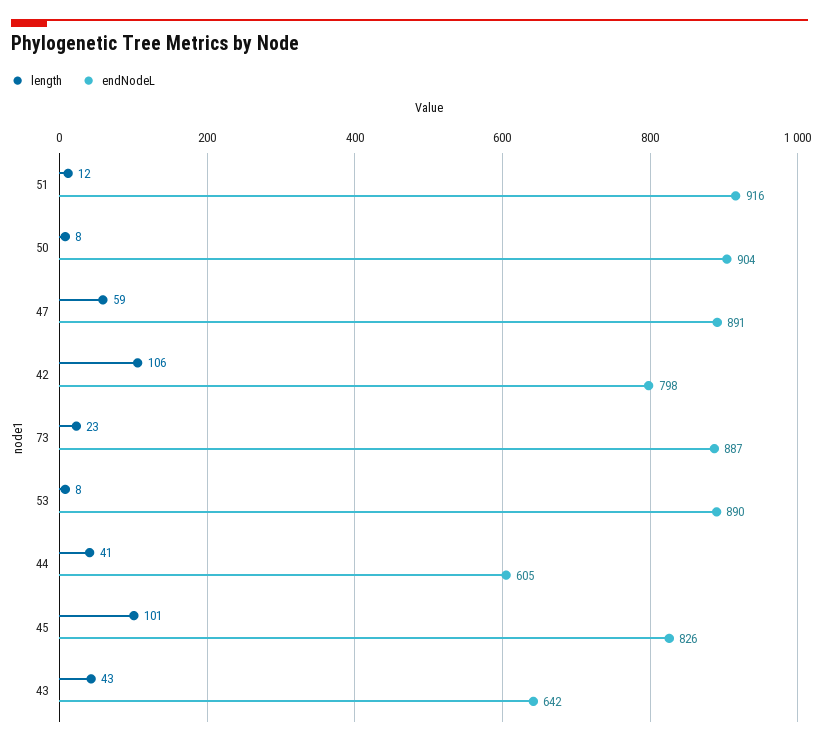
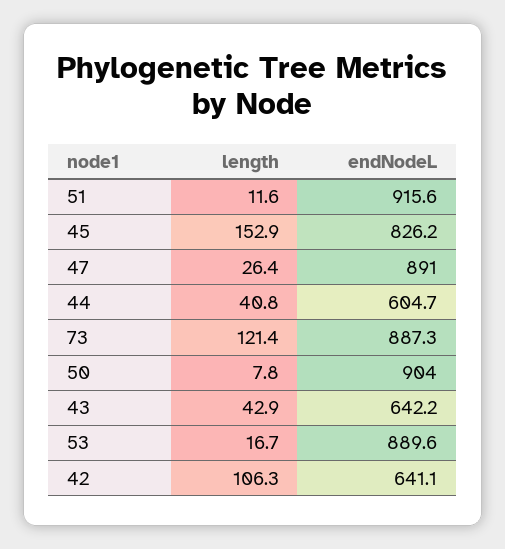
length, 47: 59 -> 26.4
endNodeL, 42: 798 -> 641.1
length, 73: 23 -> 121.4
length, 53: 8 -> 16.7
length, 45: 101 -> 152.9

